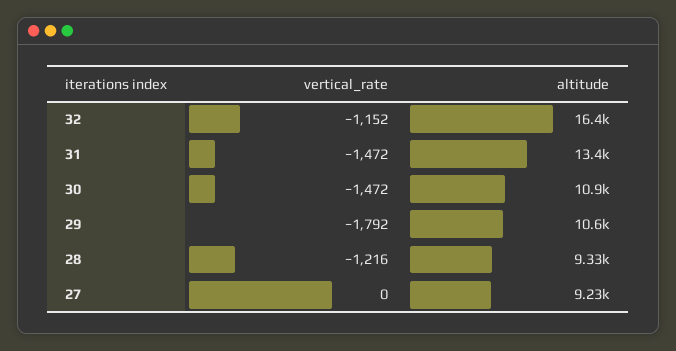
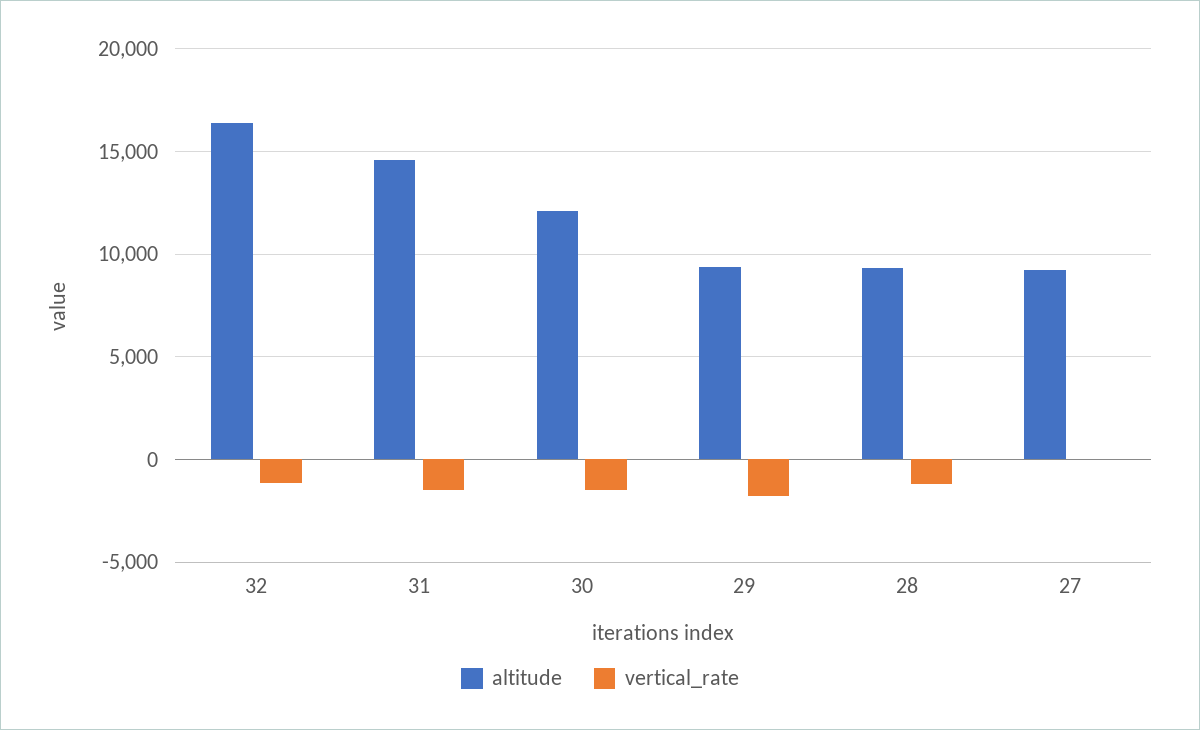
altitude, 31: 13400 -> 14500
altitude, 30: 10900 -> 12000
altitude, 29: 10600 -> 9500

